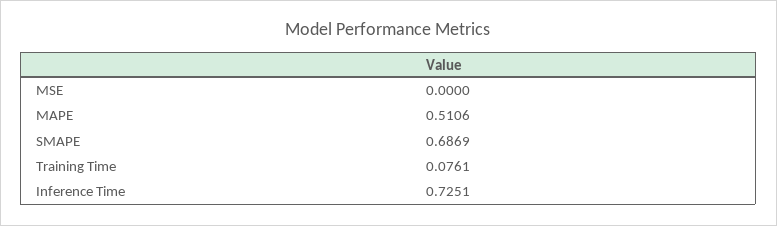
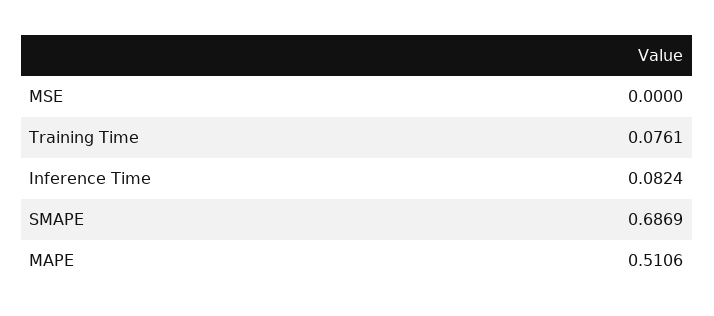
Inference Time: 0.7251 -> 0.0824

